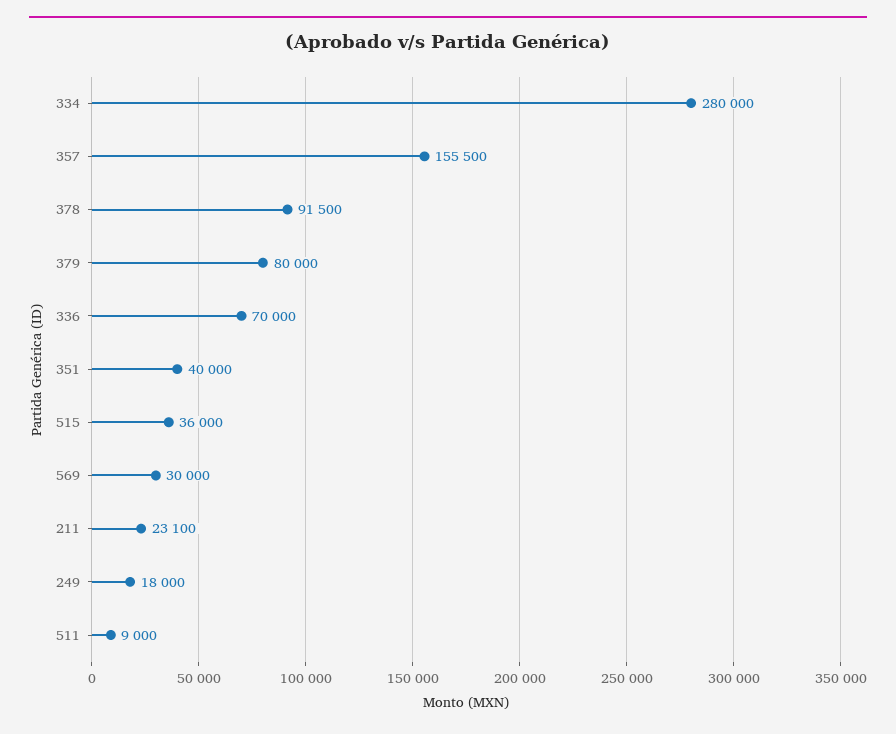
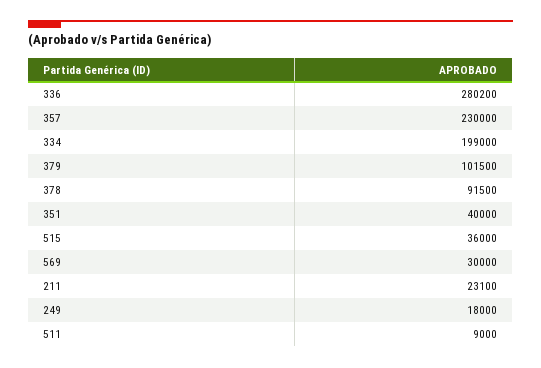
334: 280000 -> 199000
357: 155500 -> 230000
379: 80000 -> 101500
336: 70000 -> 280200

